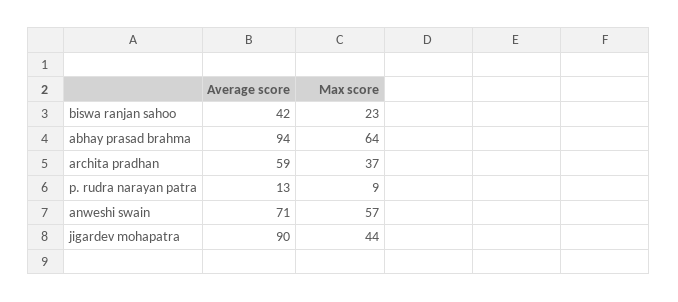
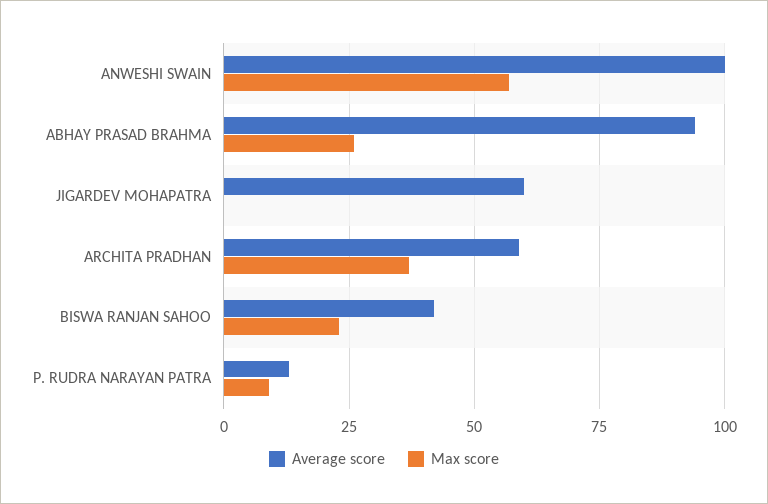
Max score, abhay prasad brahma: 64 -> 25
Average score, anweshi swain: 71 -> 100
Average score, jigardev mohapatra: 90 -> 60
Max score, jigardev mohapatra: 44 -> 0

